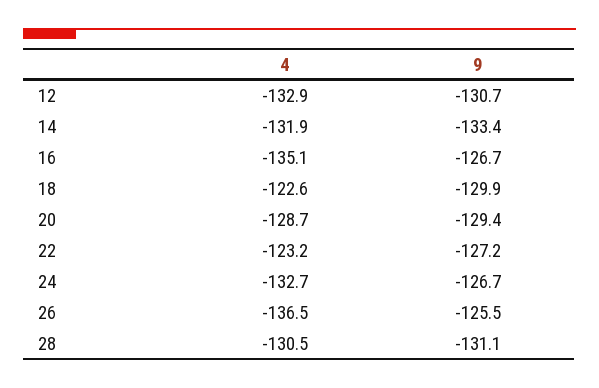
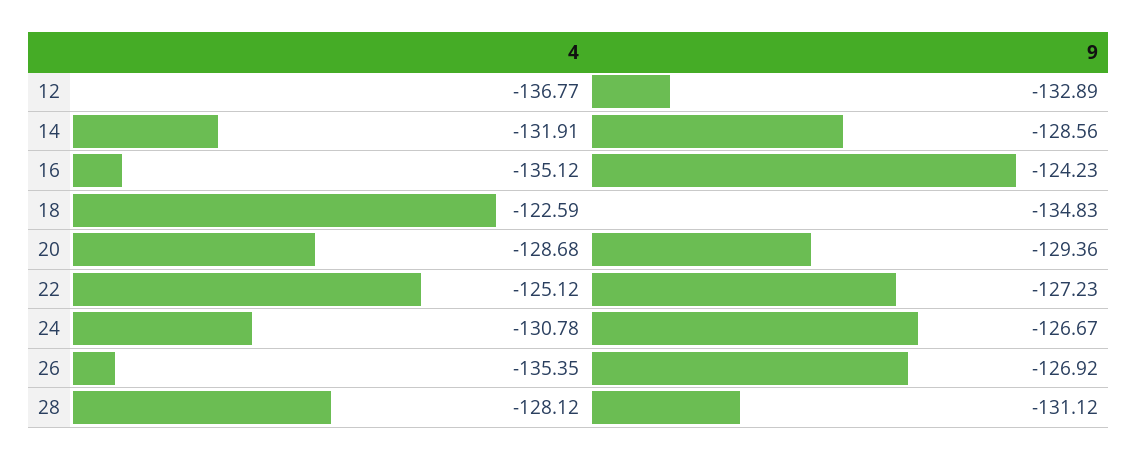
4, 12: -132.9 -> -136.77
9, 12: -130.7 -> -132.89
9, 14: -133.4 -> -128.56
9, 16: -126.7 -> -124.23
9, 18: -129.9 -> -134.83
4, 22: -123.2 -> -125.12
4, 24: -132.7 -> -130.78
4, 26: -136.5 -> -135.35
9, 26: -125.5 -> -126.92
4, 28: -130.5 -> -128.12

